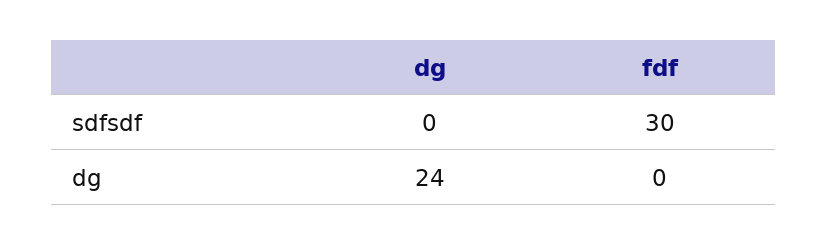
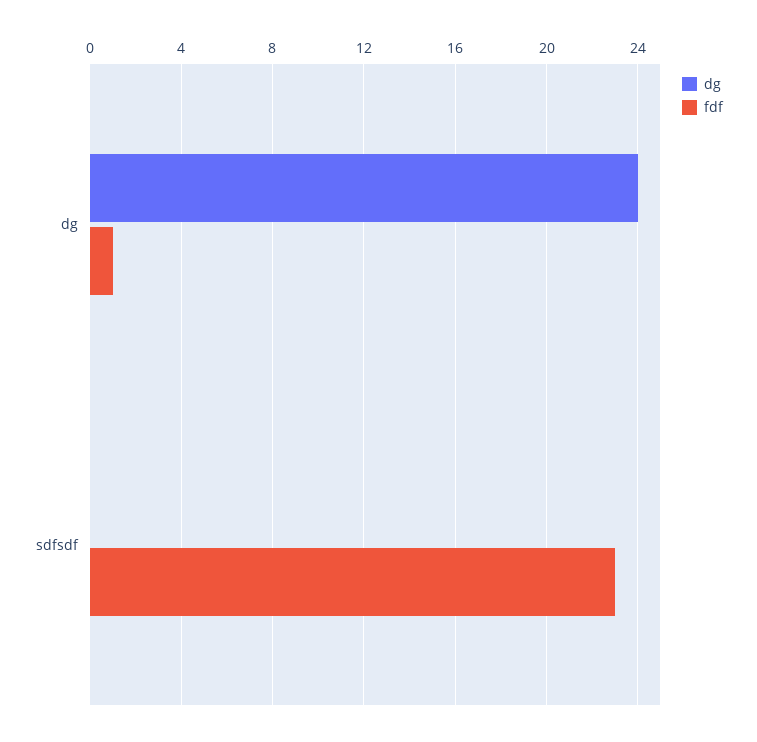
fdf, sdfsdf: 30 -> 23
fdf, dg: 0 -> 1

